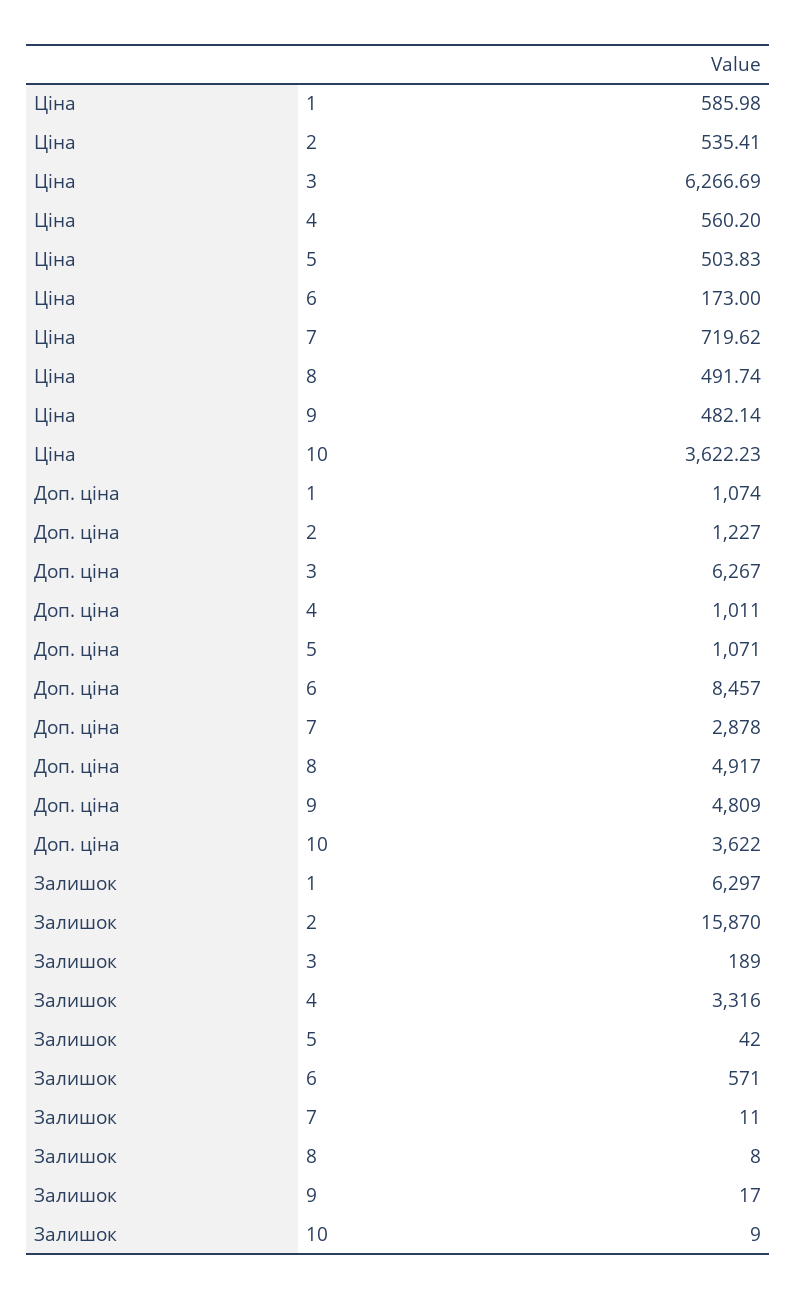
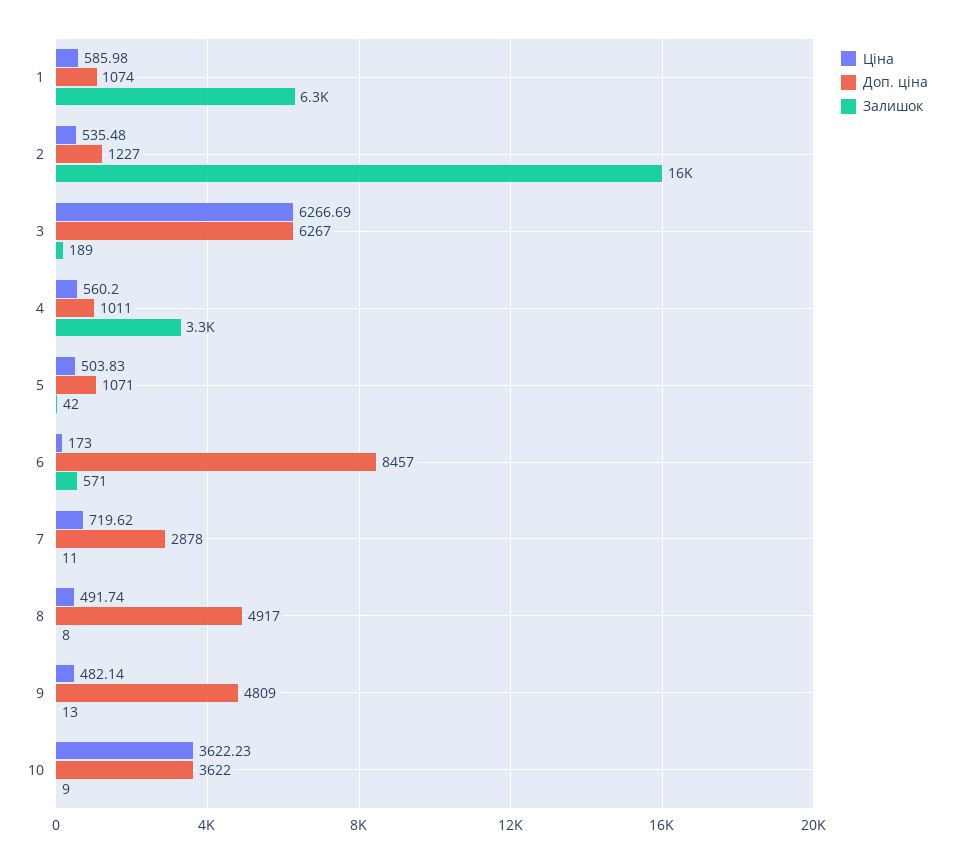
Ціна, 2: 535.41 -> 535.48
Залишок, 9: 17 -> 13

